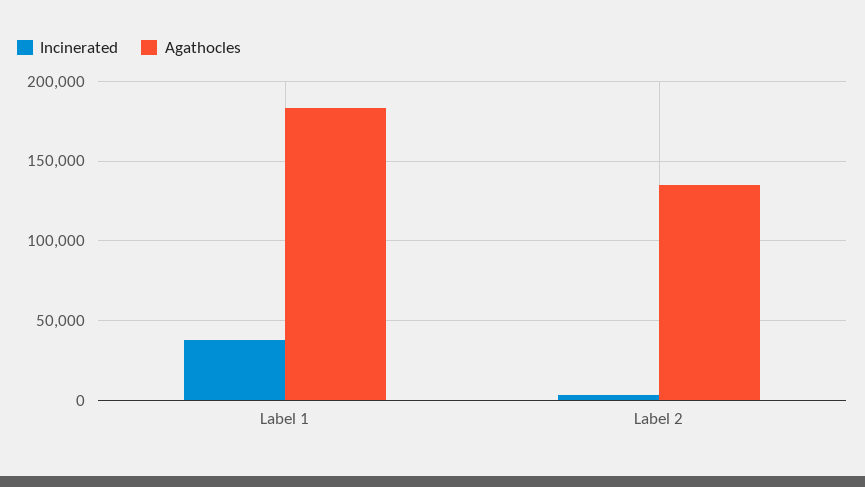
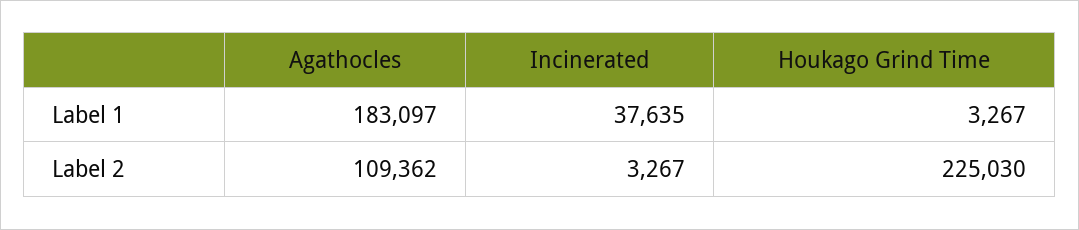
Agathocles, Label 2: 135000 -> 109362
Houkago Grind Time, Label 1: none -> 3267
Houkago Grind Time, Label 2: none -> 225030

